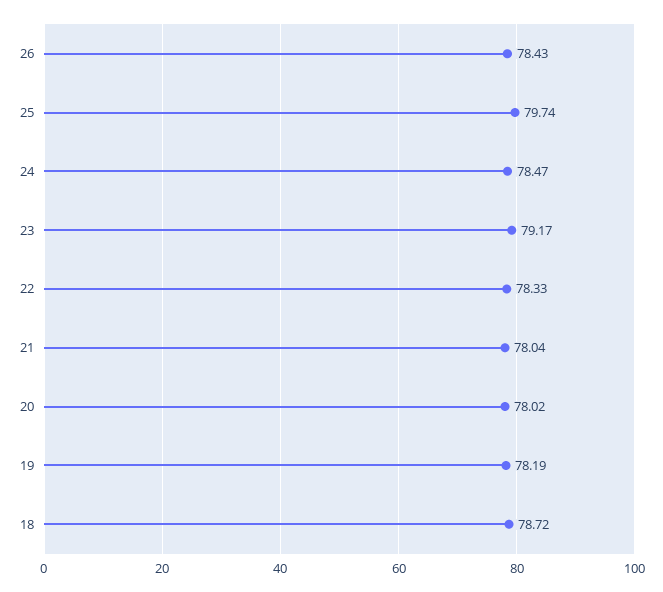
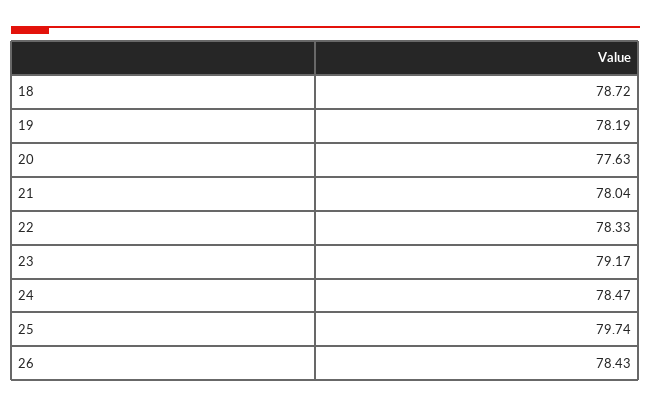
20: 78.02 -> 77.63

